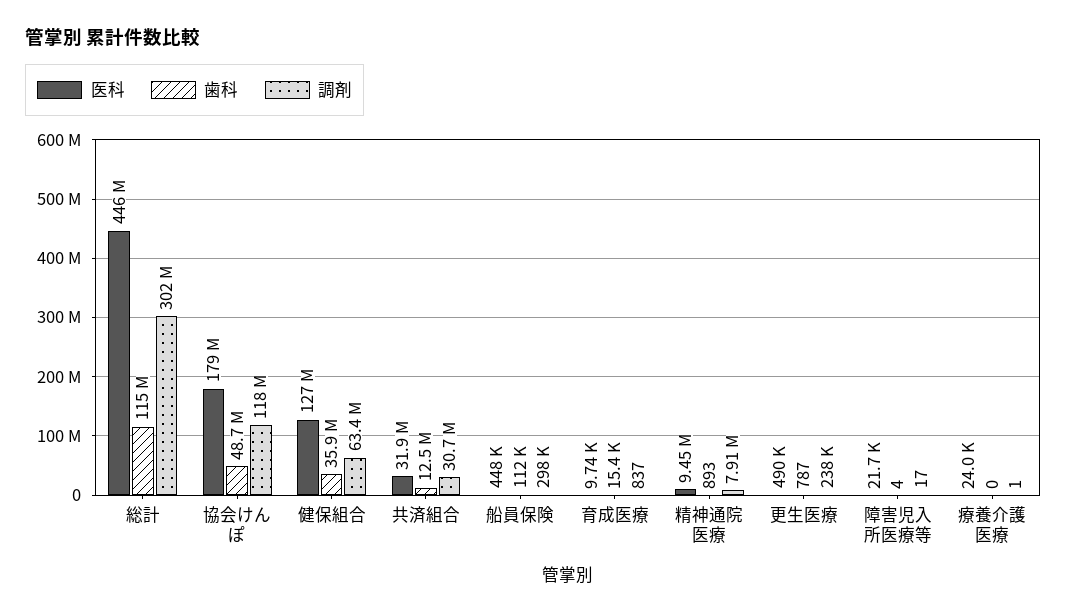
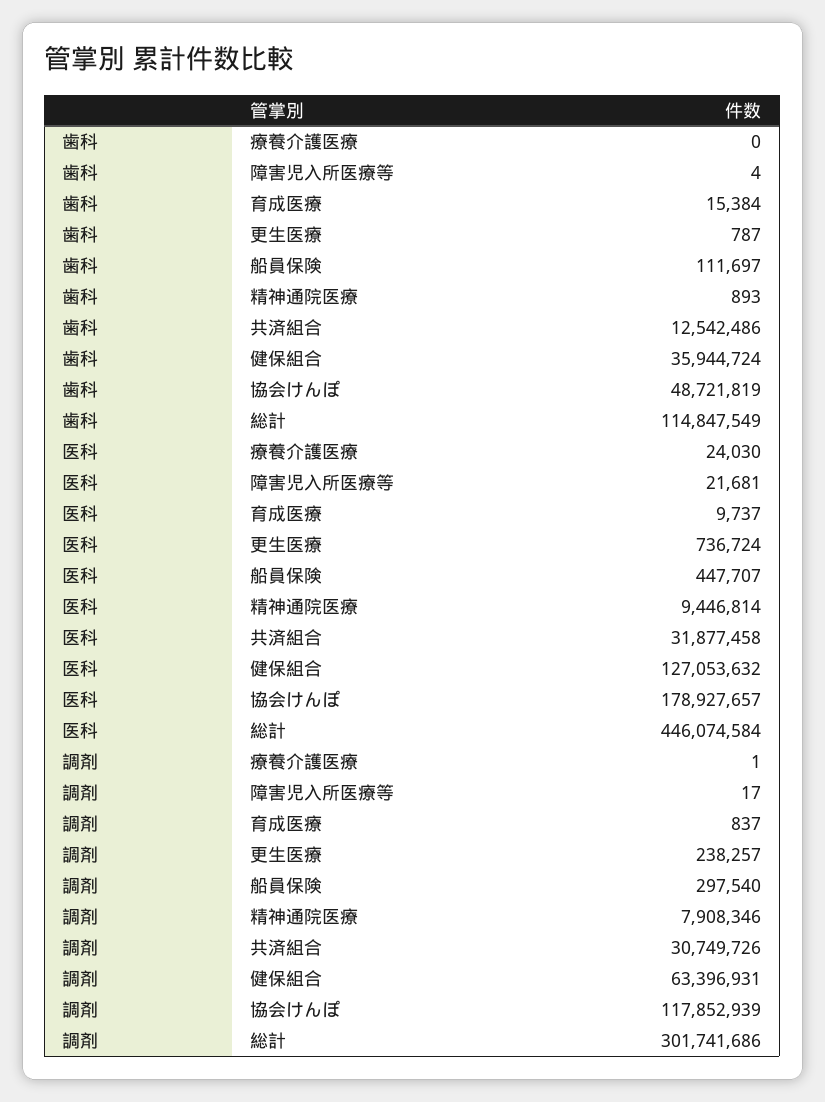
医科, 更生医療: 490000 -> 736724

